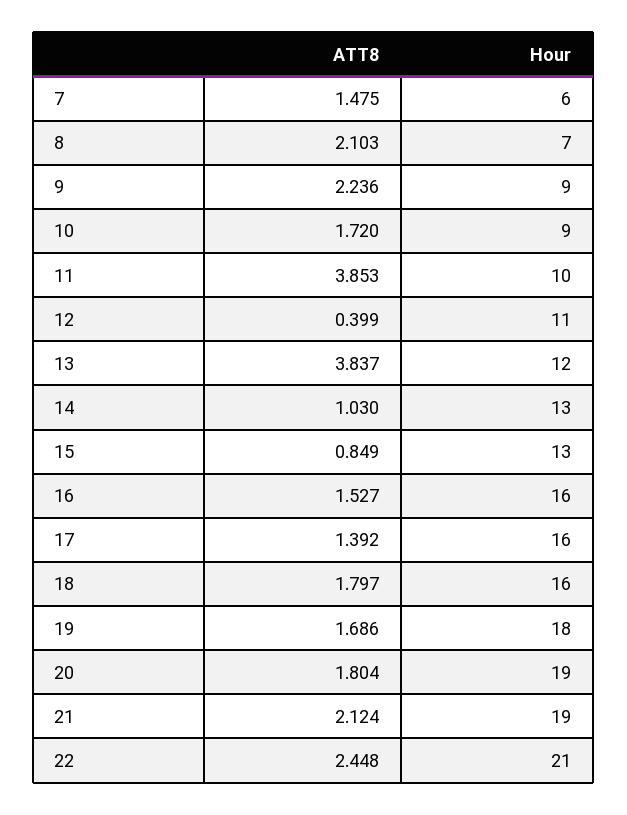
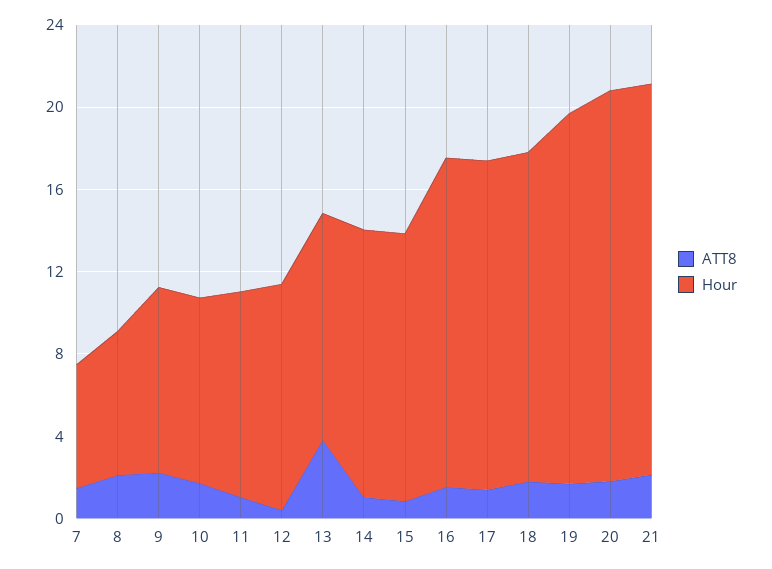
ATT8, 11: 3.853 -> 1
Hour, 13: 12 -> 11
ATT8, 22: 2.448 -> none
Hour, 22: 21 -> none

